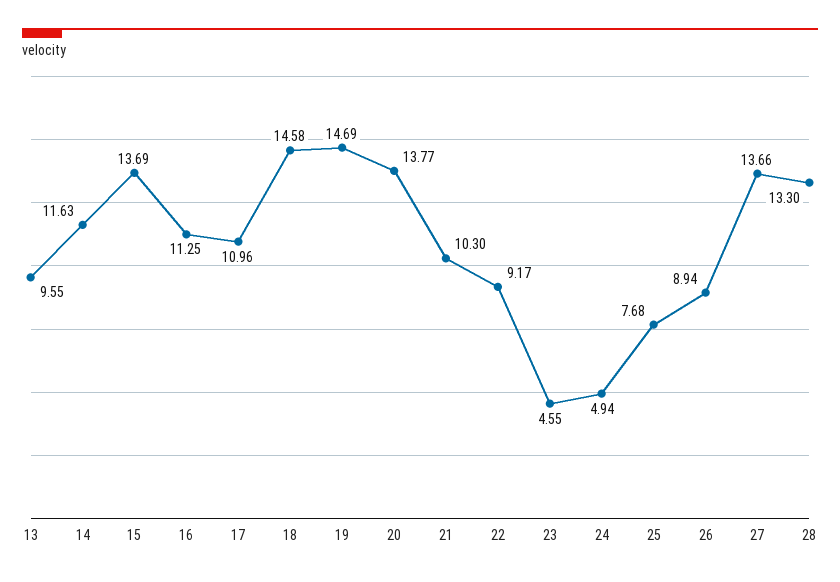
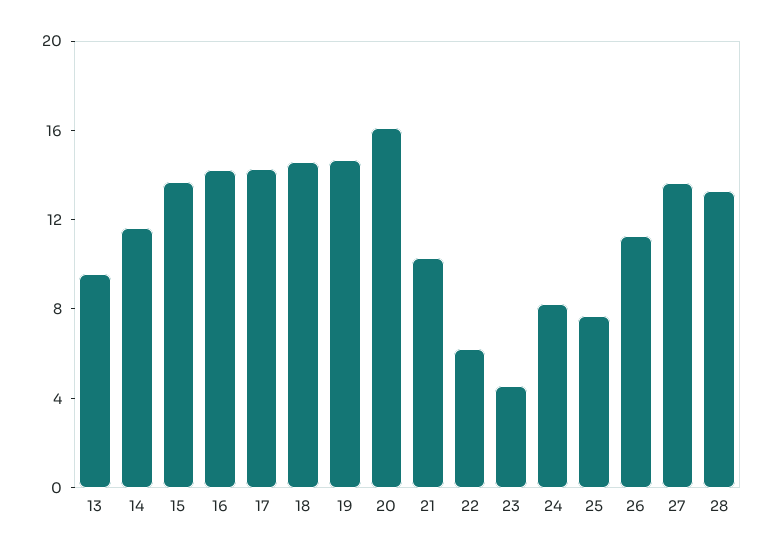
16: 11.25 -> 14
17: 10.96 -> 14
20: 13.77 -> 16
22: 9.17 -> 6
24: 4.94 -> 8
26: 8.94 -> 11

